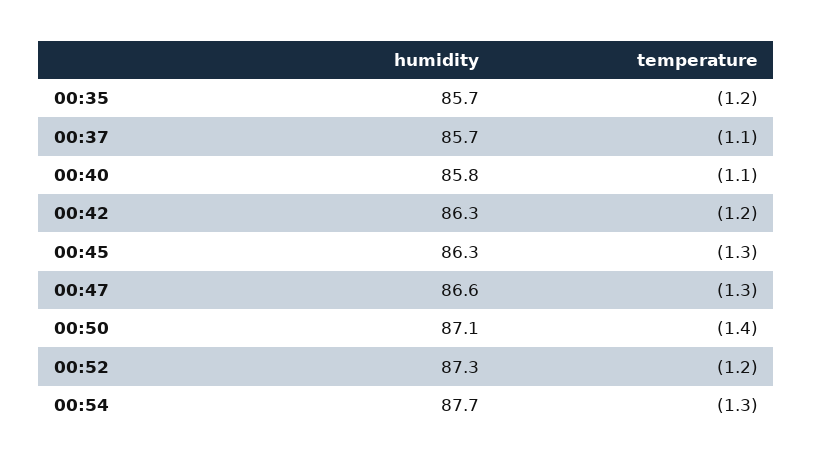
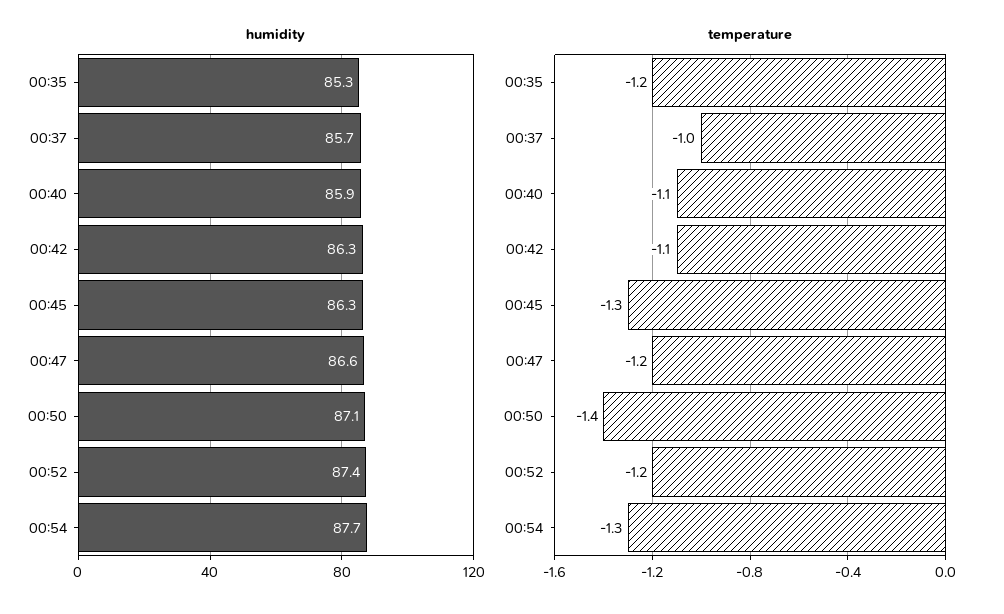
humidity, 00:35: 85.7 -> 85.3
temperature, 00:37: -1.1 -> -1
humidity, 00:40: 85.8 -> 85.9
temperature, 00:42: -1.2 -> -1.1
temperature, 00:47: -1.3 -> -1.2
humidity, 00:52: 87.3 -> 87.4

